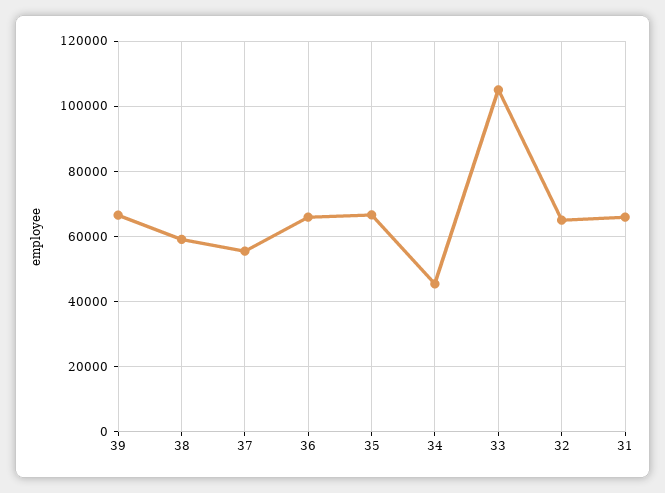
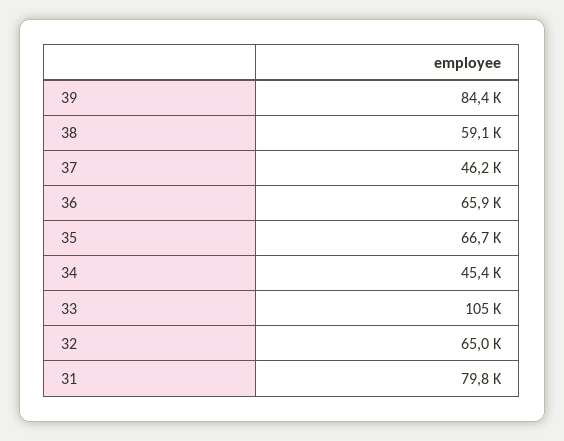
39: 66000 -> 84400
37: 56000 -> 46200
31: 66000 -> 79800

